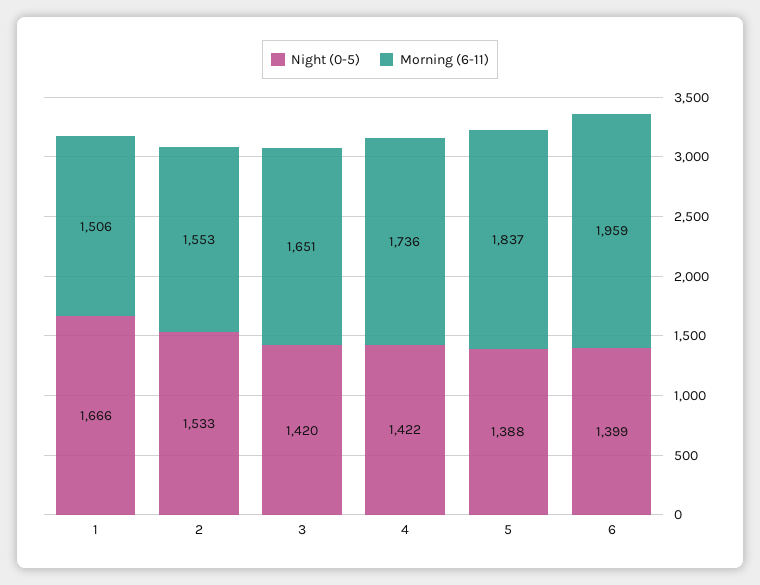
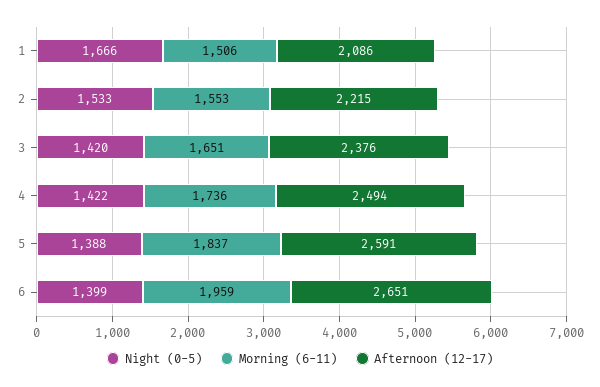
Afternoon (12-17), 1: none -> 2086
Afternoon (12-17), 2: none -> 2215
Afternoon (12-17), 3: none -> 2376
Afternoon (12-17), 4: none -> 2494
Afternoon (12-17), 5: none -> 2591
Afternoon (12-17), 6: none -> 2651

